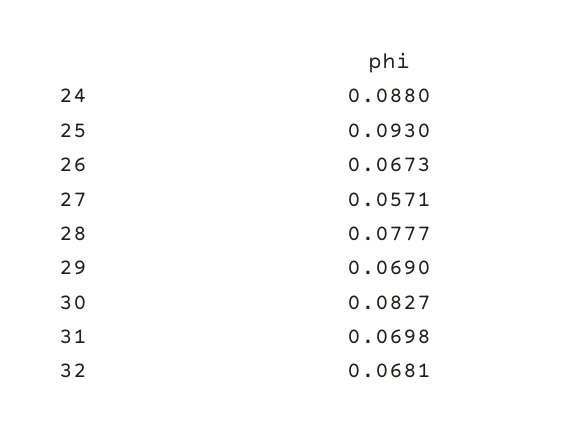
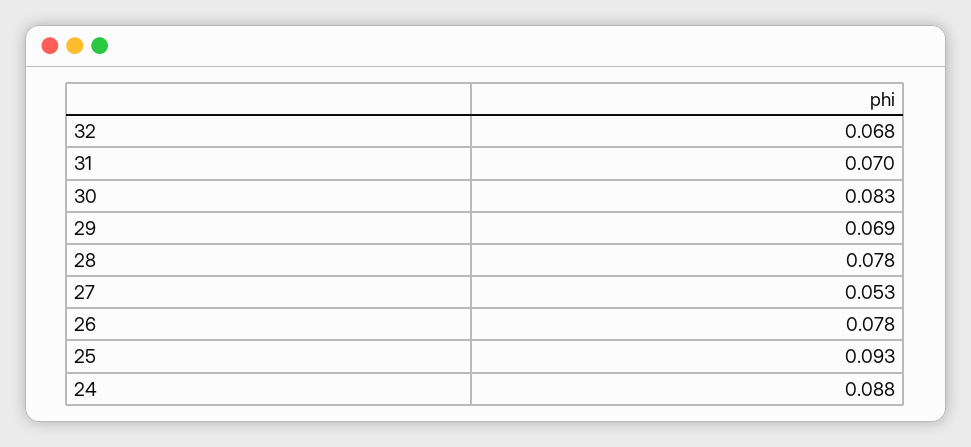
26: 0.0673 -> 0.078
27: 0.0571 -> 0.053

